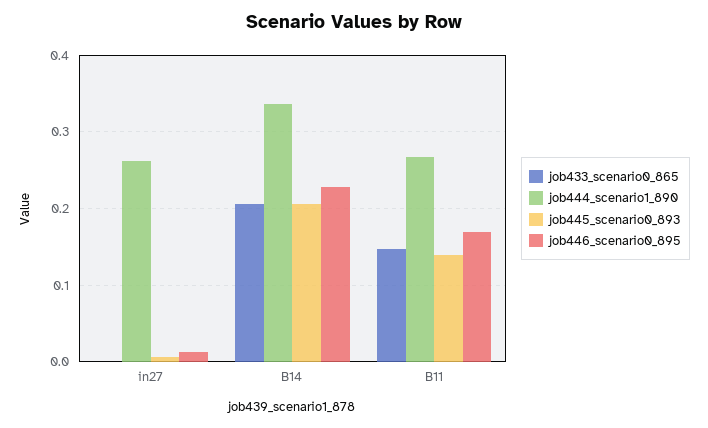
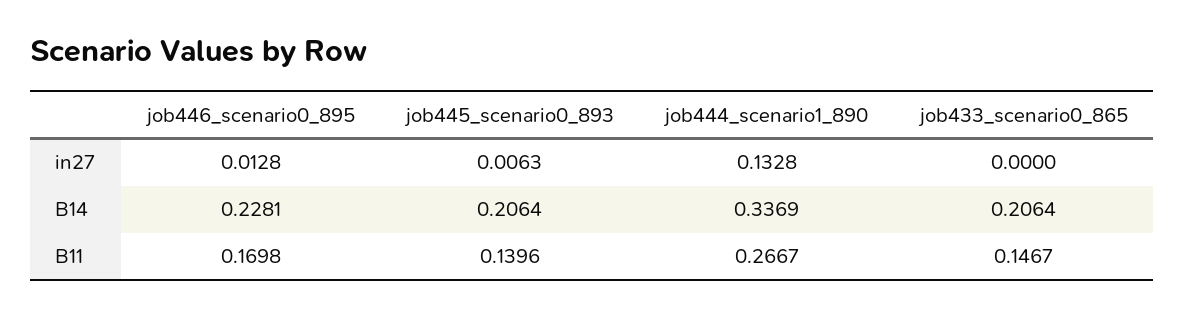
job444_scenario1_890, in27: 0.26 -> 0.1328

